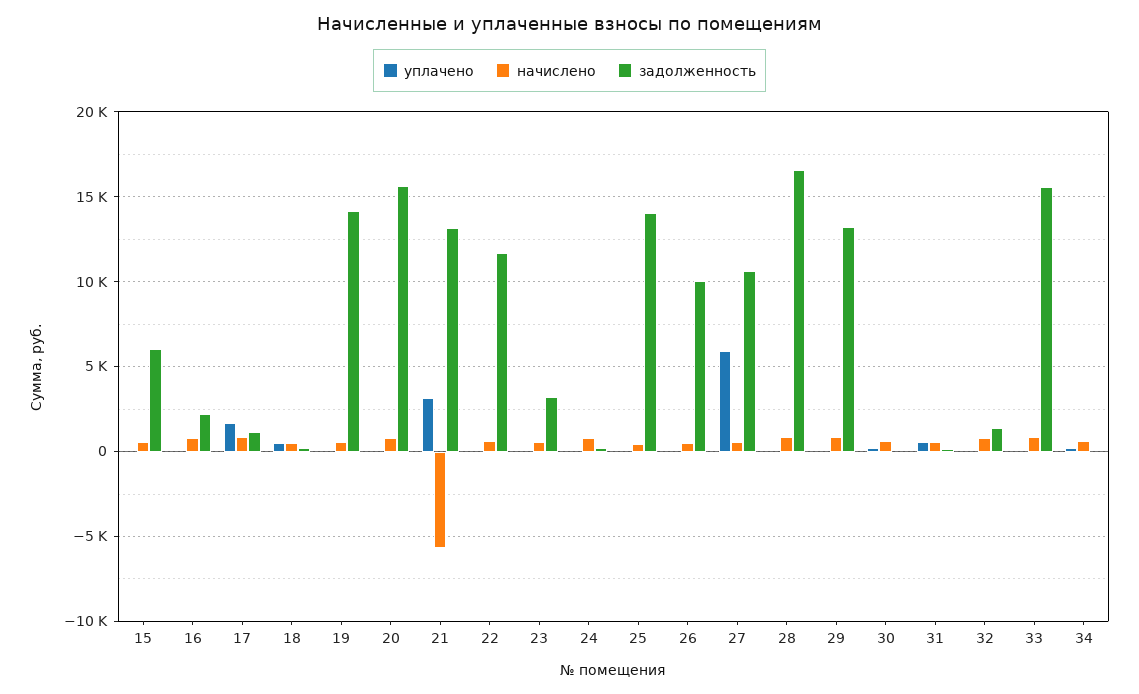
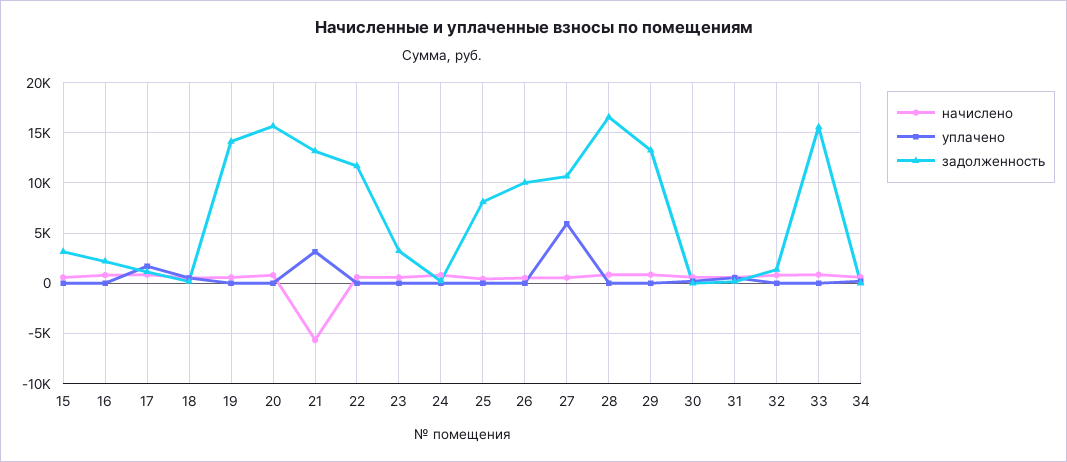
задолженность, 15: 6000 -> 3000
задолженность, 25: 14000 -> 8000

